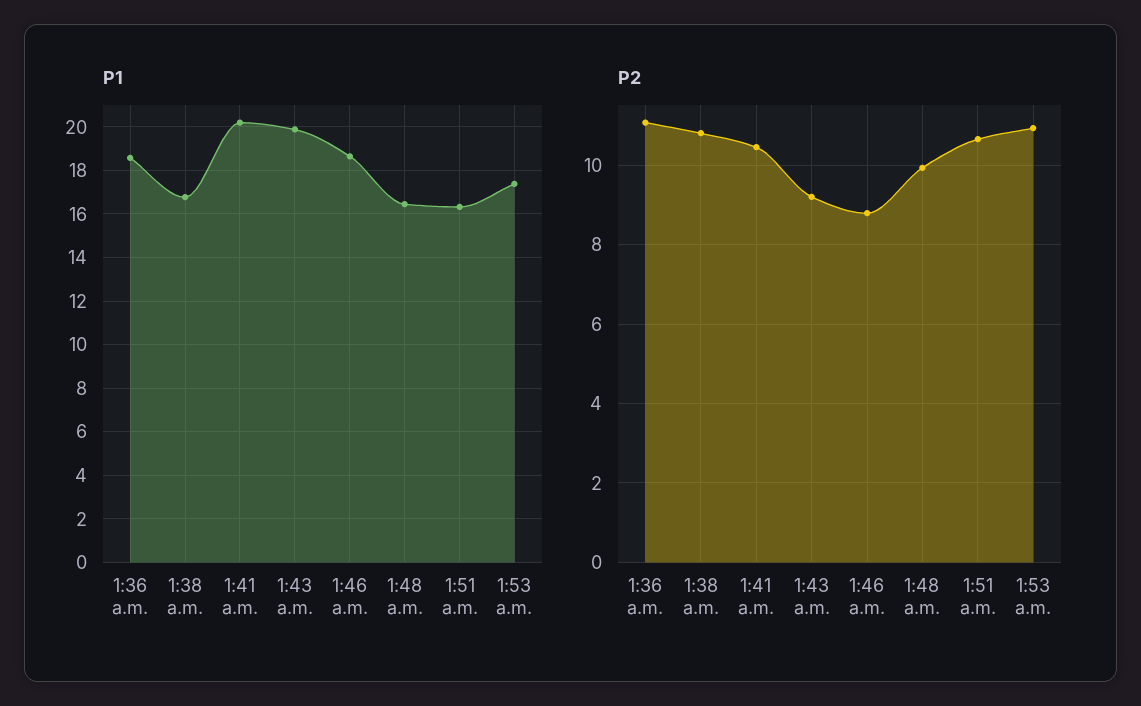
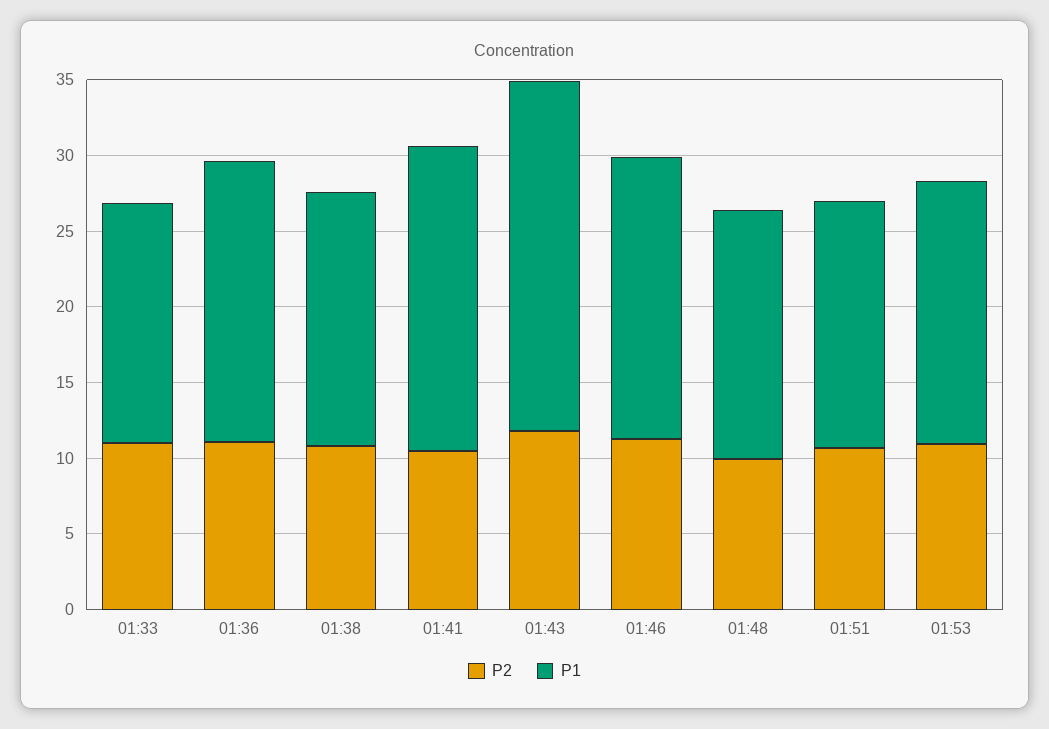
P1, 1:43 a.m.: 20 -> 23
P2, 1:43 a.m.: 9.2 -> 12
P2, 1:46 a.m.: 8.8 -> 11
P2, 01:33: none -> 11
P1, 01:33: none -> 16

